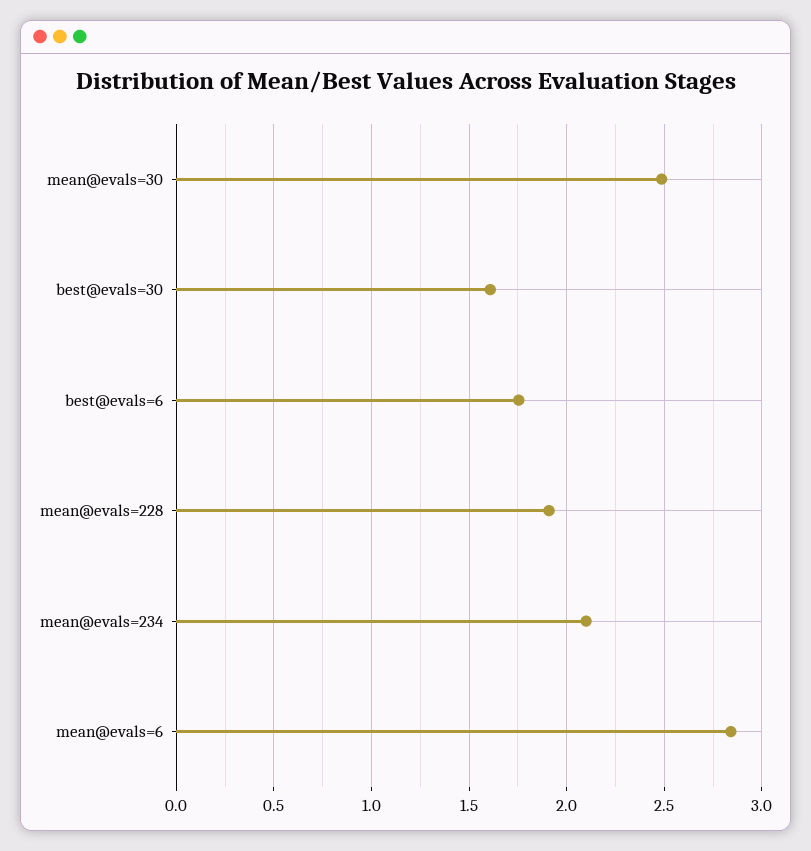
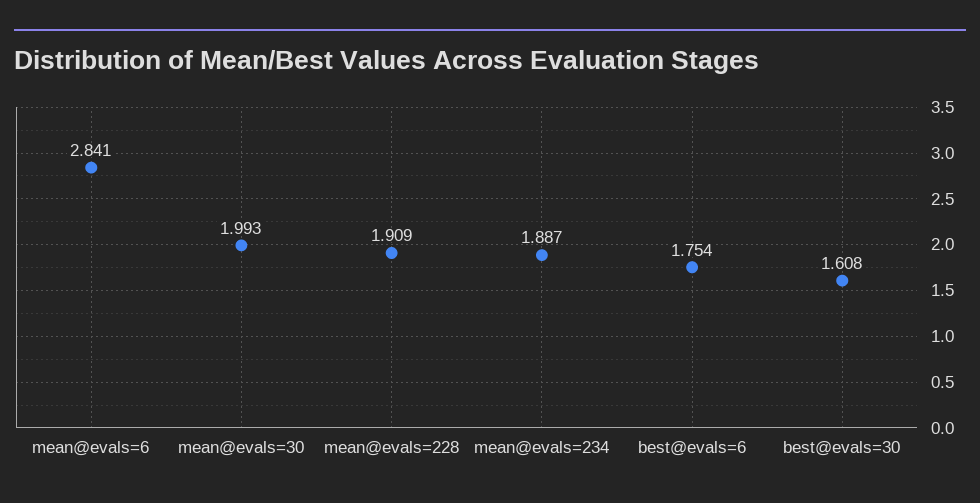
mean@evals=30: 2.5 -> 1.993
mean@evals=234: 2.1 -> 1.887

